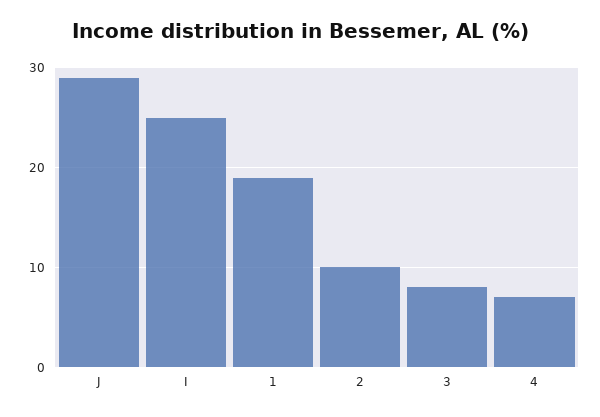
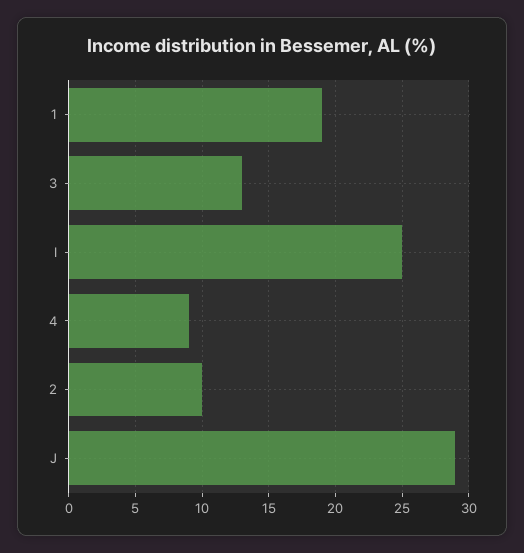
3: 8 -> 13
4: 7 -> 9

